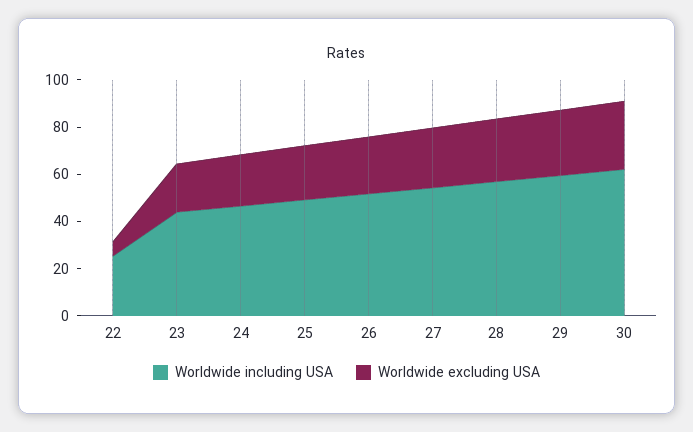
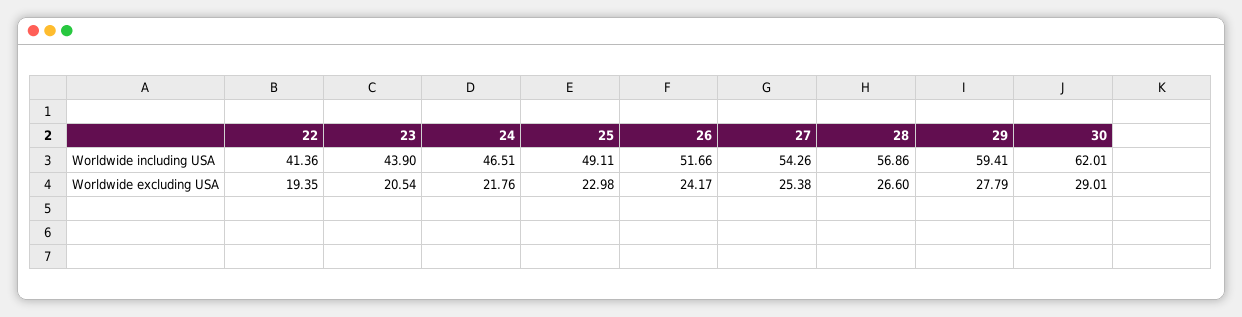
Worldwide including USA, 22: 25 -> 41.36
Worldwide excluding USA, 22: 5 -> 19.35

